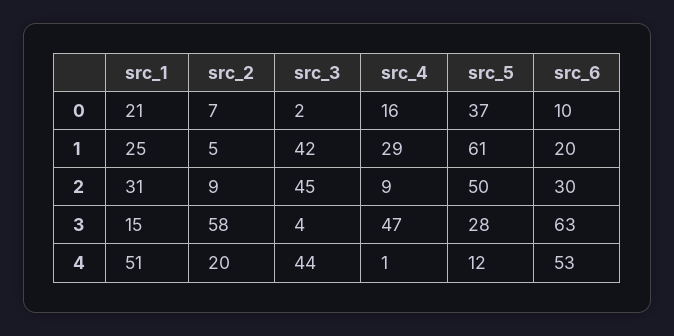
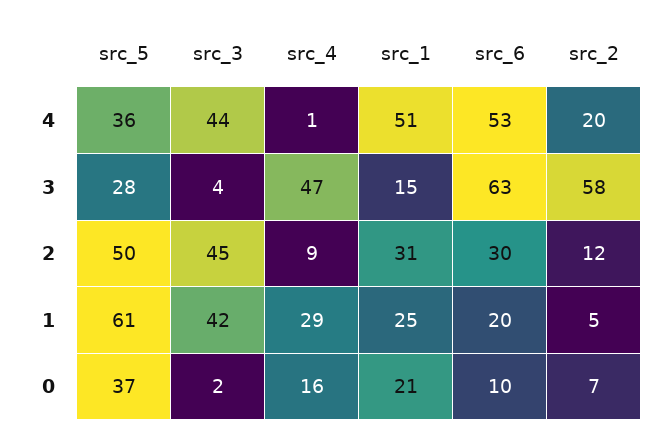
src_2, 2: 9 -> 12
src_5, 4: 12 -> 36

